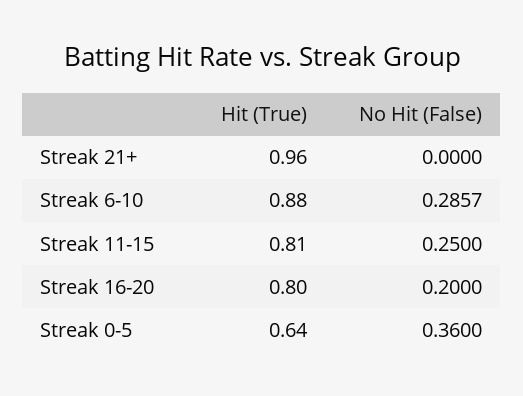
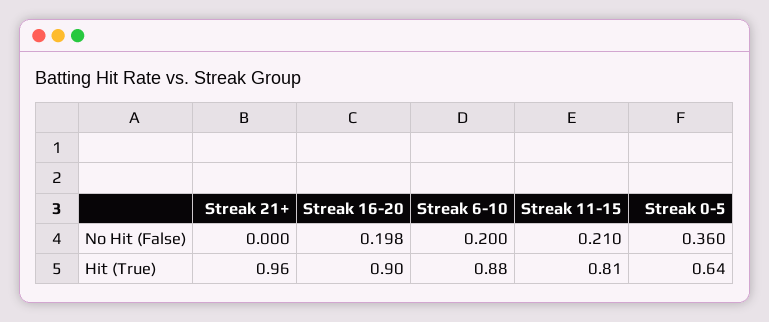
No Hit (False), Streak 6-10: 0.2857 -> 0.2
No Hit (False), Streak 11-15: 0.25 -> 0.21
Hit (True), Streak 16-20: 0.8 -> 0.9
No Hit (False), Streak 16-20: 0.2 -> 0.198

